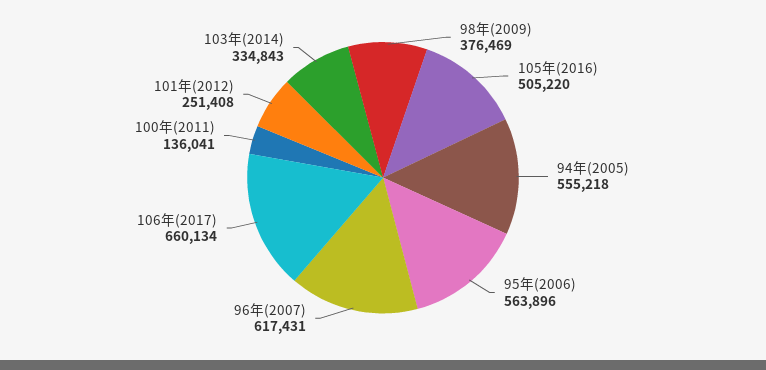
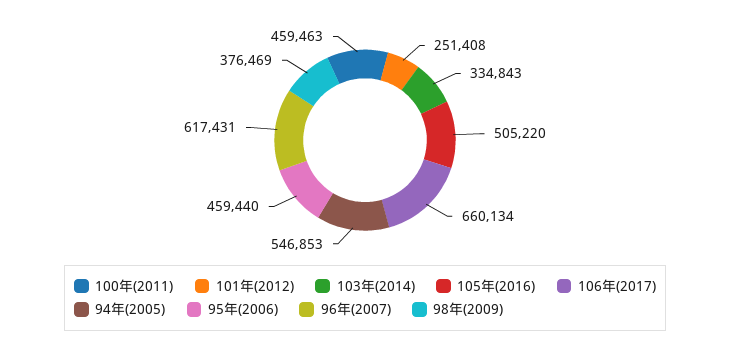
94年(2005): 555218 -> 546853
95年(2006): 563896 -> 459440
100年(2011): 136041 -> 459463

